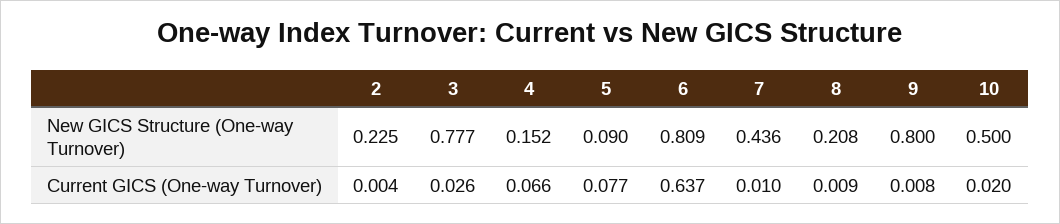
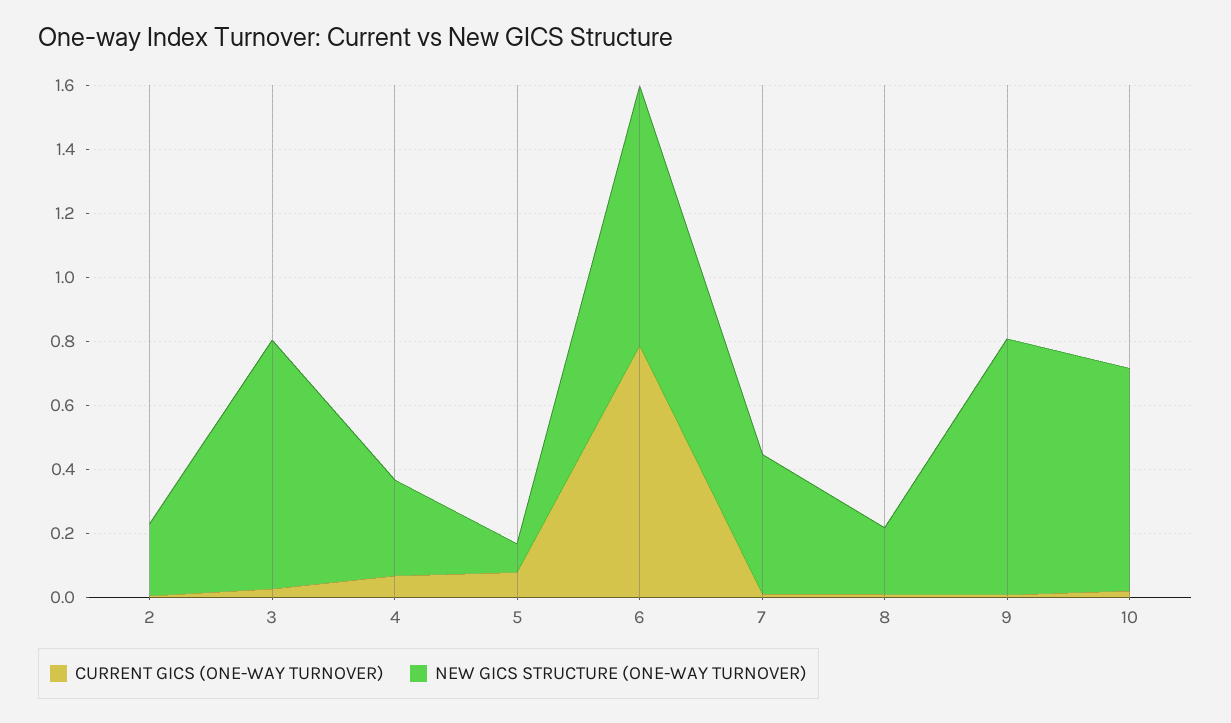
New GICS Structure (One-way Turnover), 4: 0.152 -> 0.3
New GICS Structure (One-way Turnover), 10: 0.5 -> 0.7
Current GICS (One-way Turnover), 6: 0.637 -> 0.8

